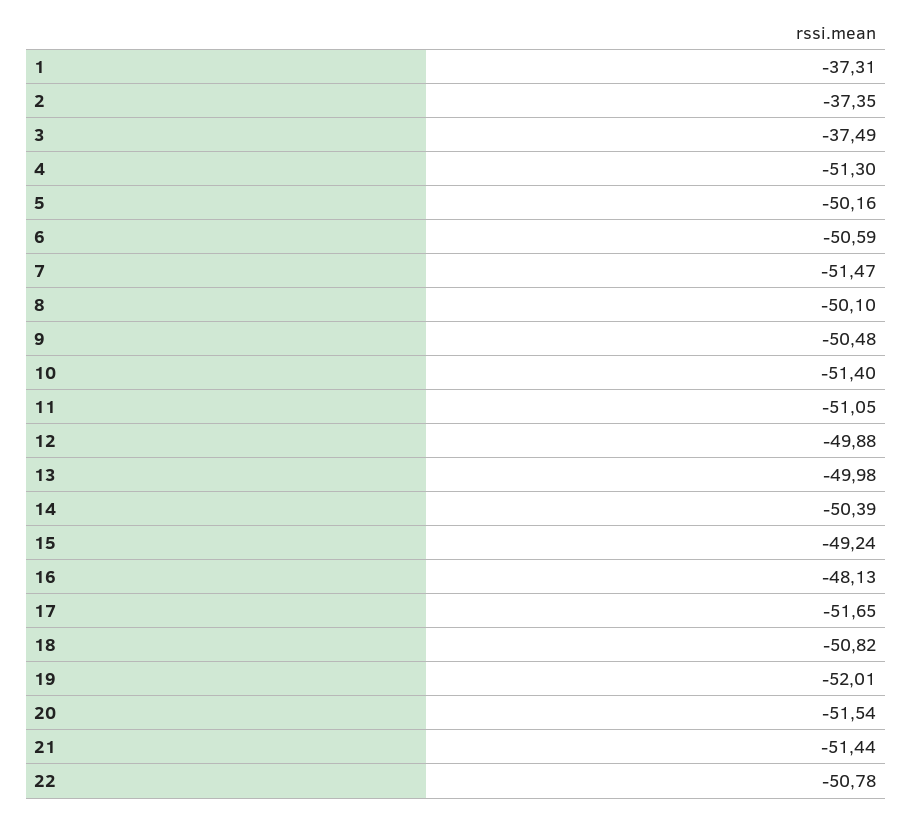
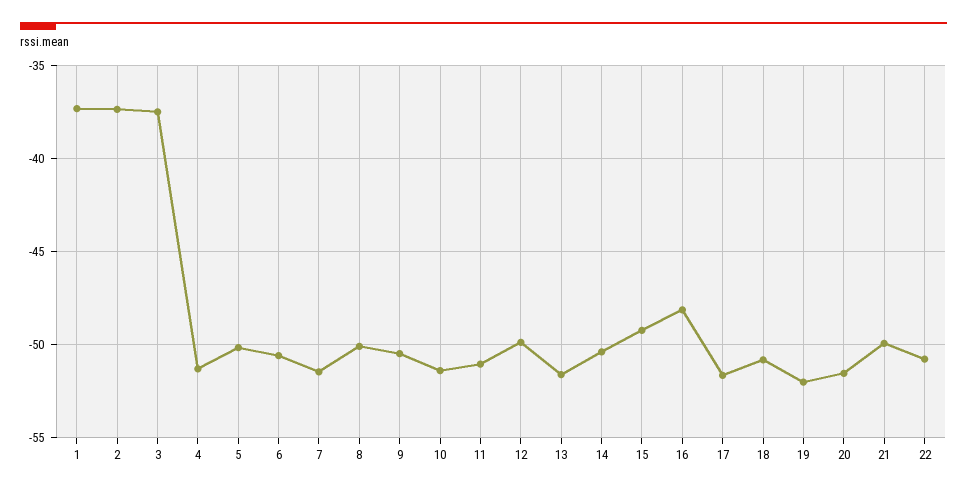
13: -49.98 -> -51.5
21: -51.44 -> -50

